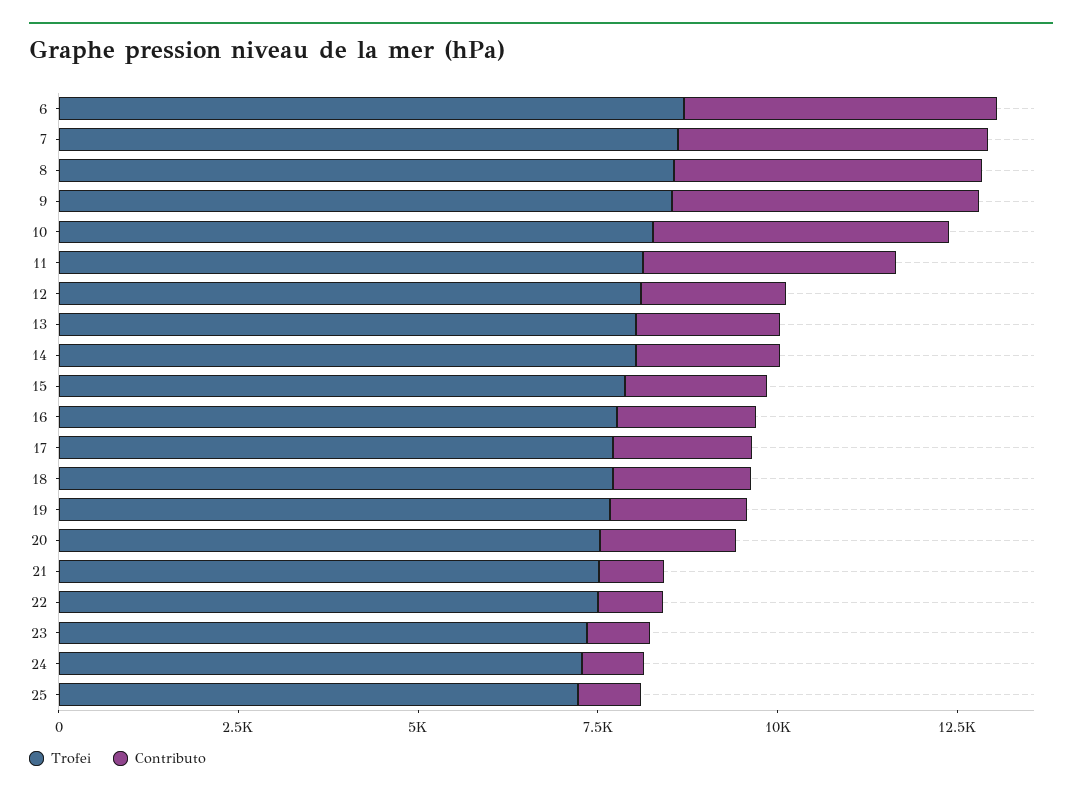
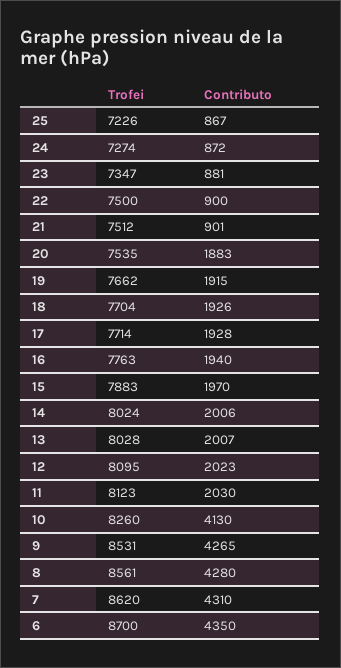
Contributo, 11: 3500 -> 2030

